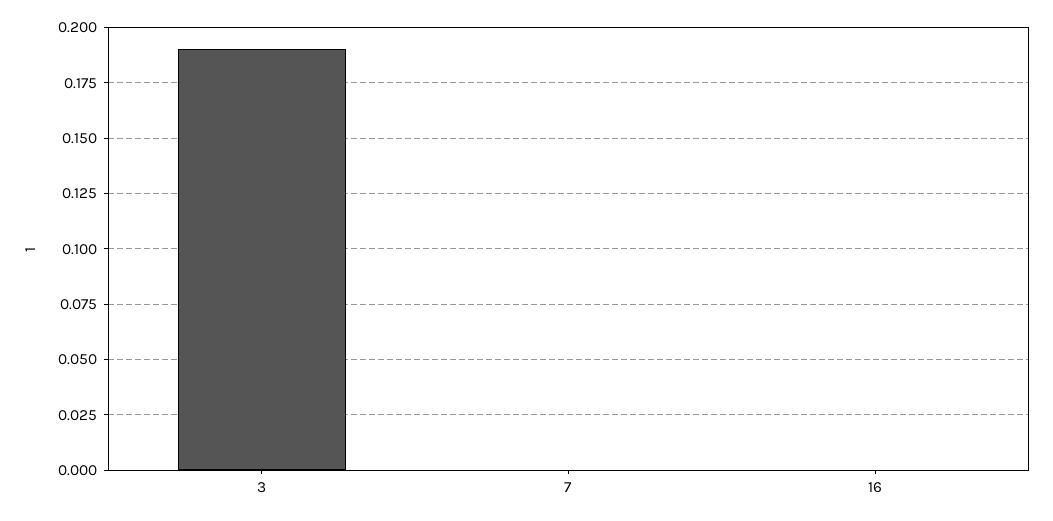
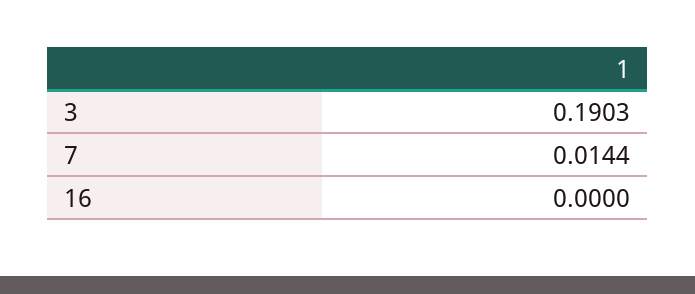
7: 0 -> 0.0144

